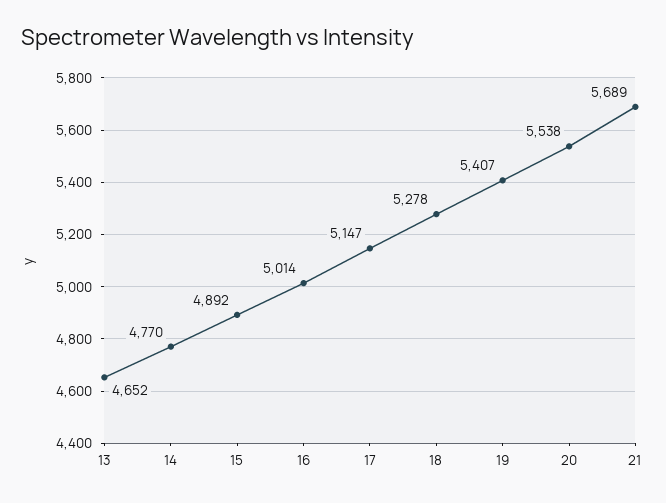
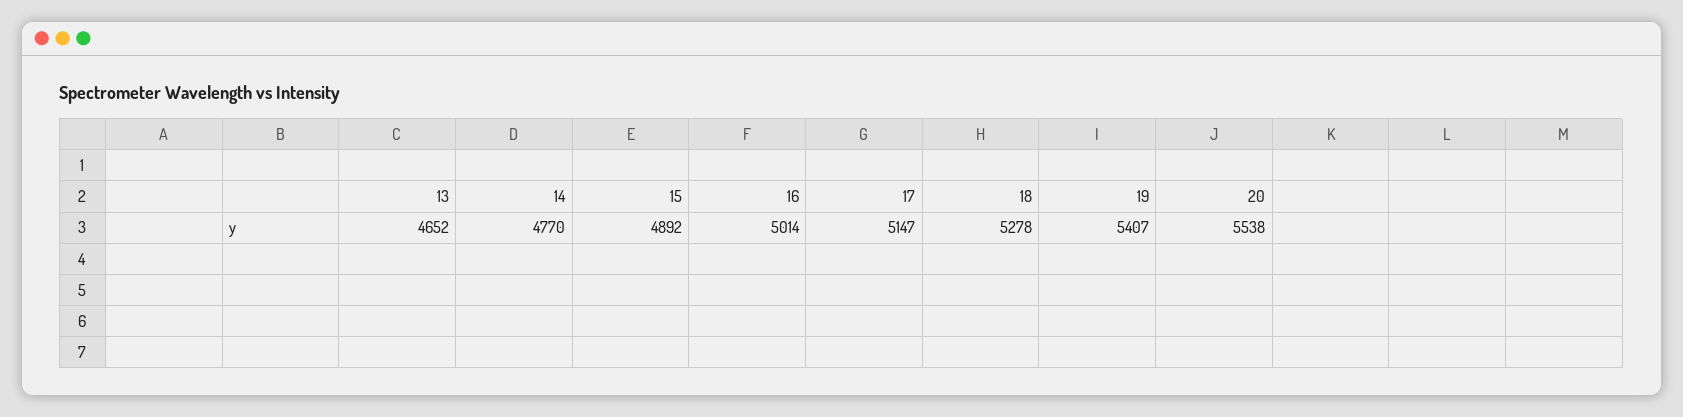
21: 5689 -> none

